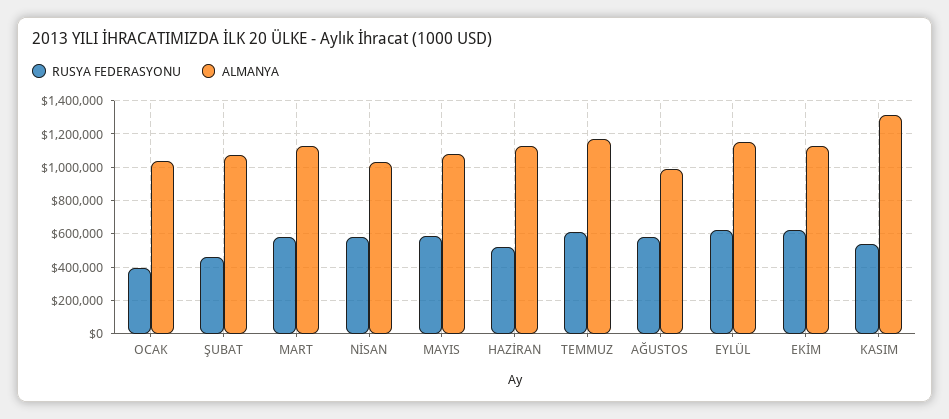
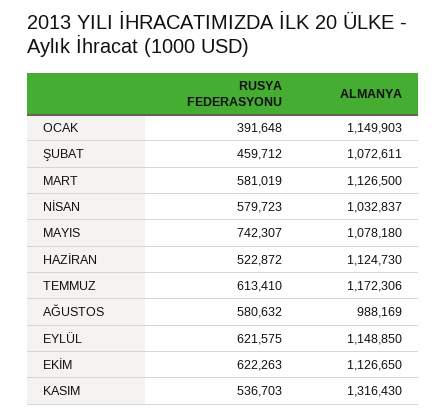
ALMANYA, OCAK: 1050000 -> 1149903
RUSYA FEDERASYONU, MAYIS: 600000 -> 742307

